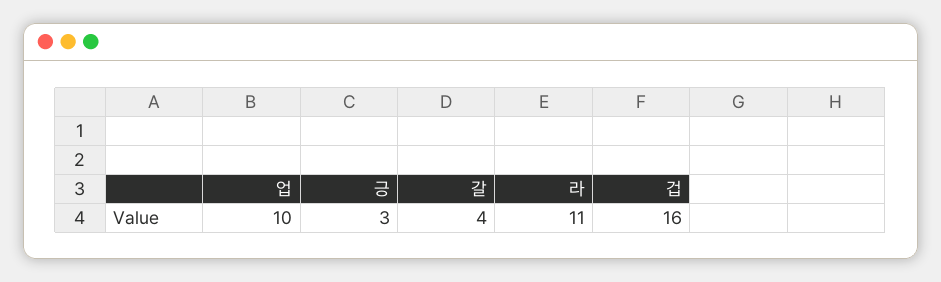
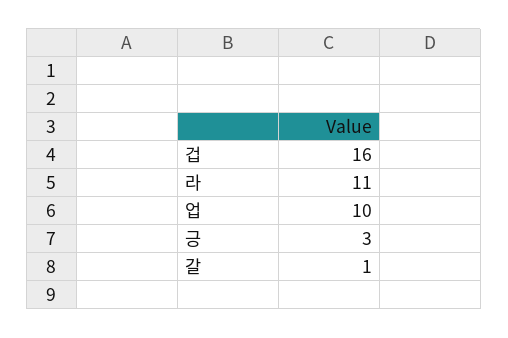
갈: 4 -> 1

